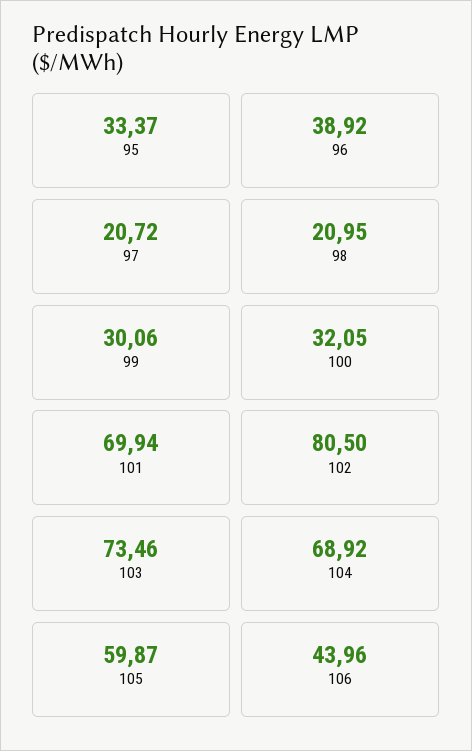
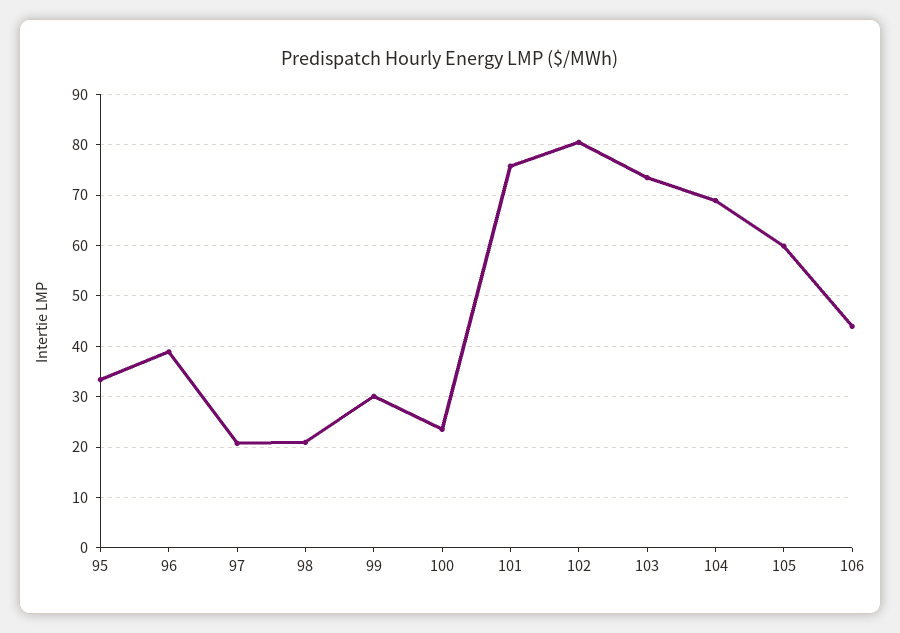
100: 32.05 -> 24
101: 69.94 -> 76

